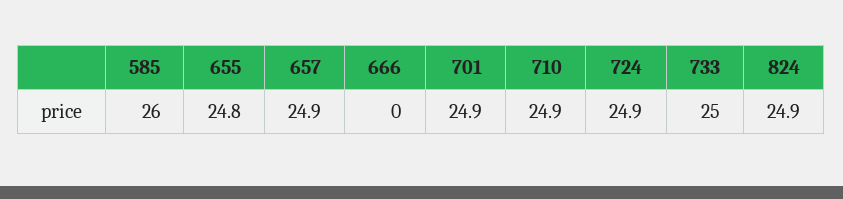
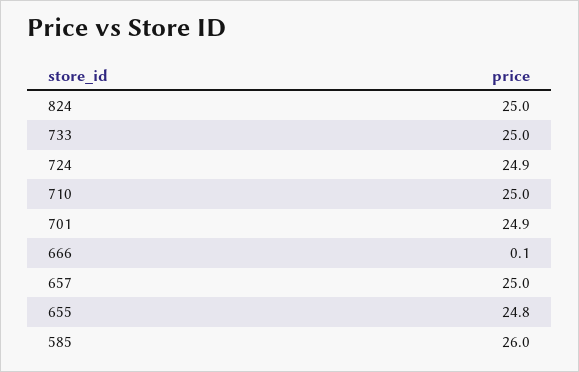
657: 24.9 -> 25
666: 0 -> 0.1
710: 24.9 -> 25
824: 24.9 -> 25

